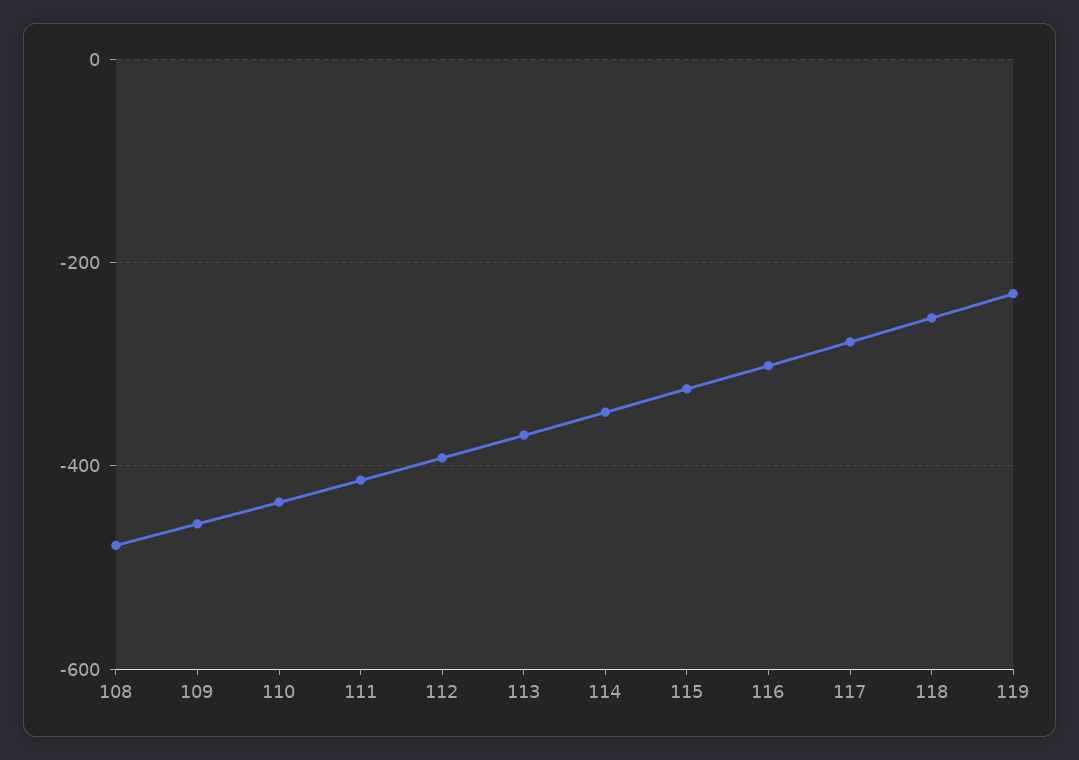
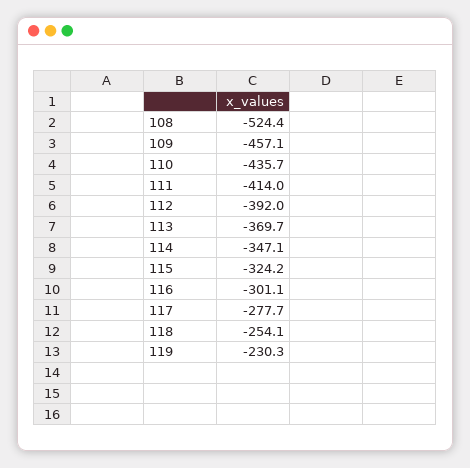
108: -480 -> -524.4

